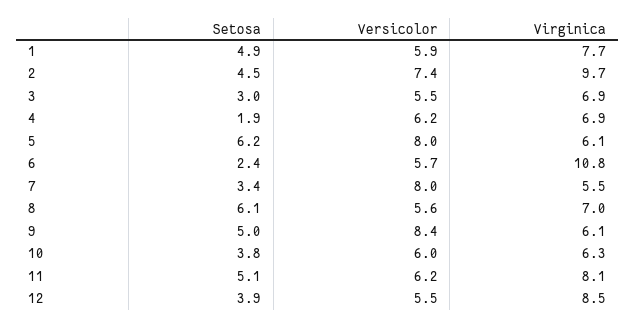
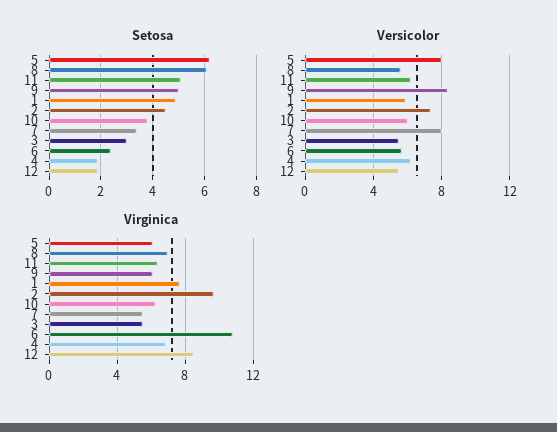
Virginica, 3: 6.9 -> 5.5
Virginica, 11: 8.1 -> 6.5
Setosa, 12: 3.9 -> 2

